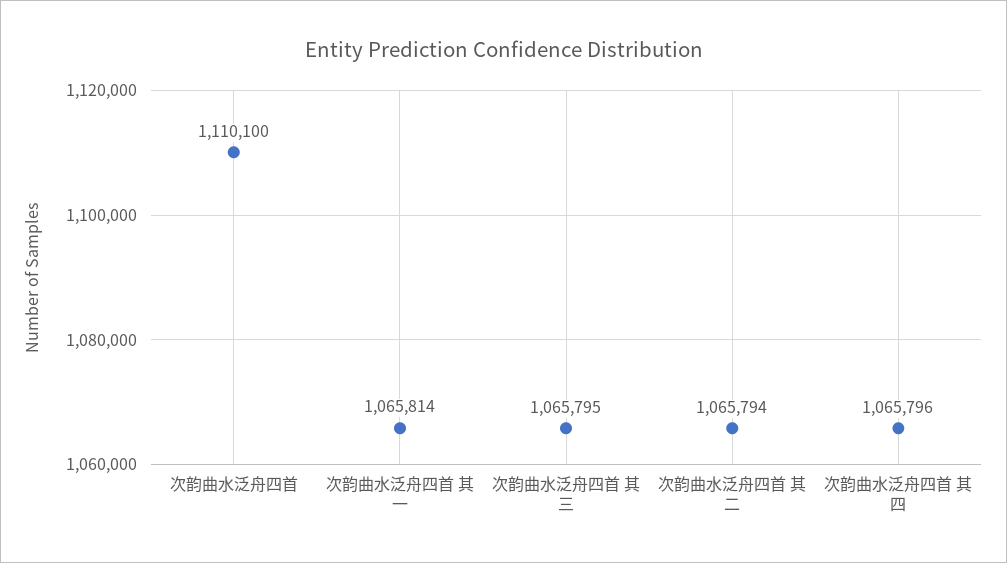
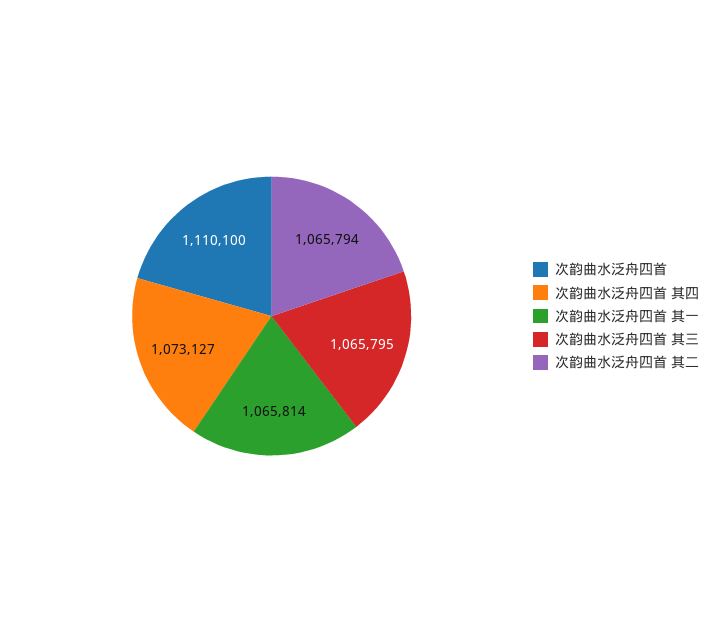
次韵曲水泛舟四首 其四: 1065796 -> 1073127

